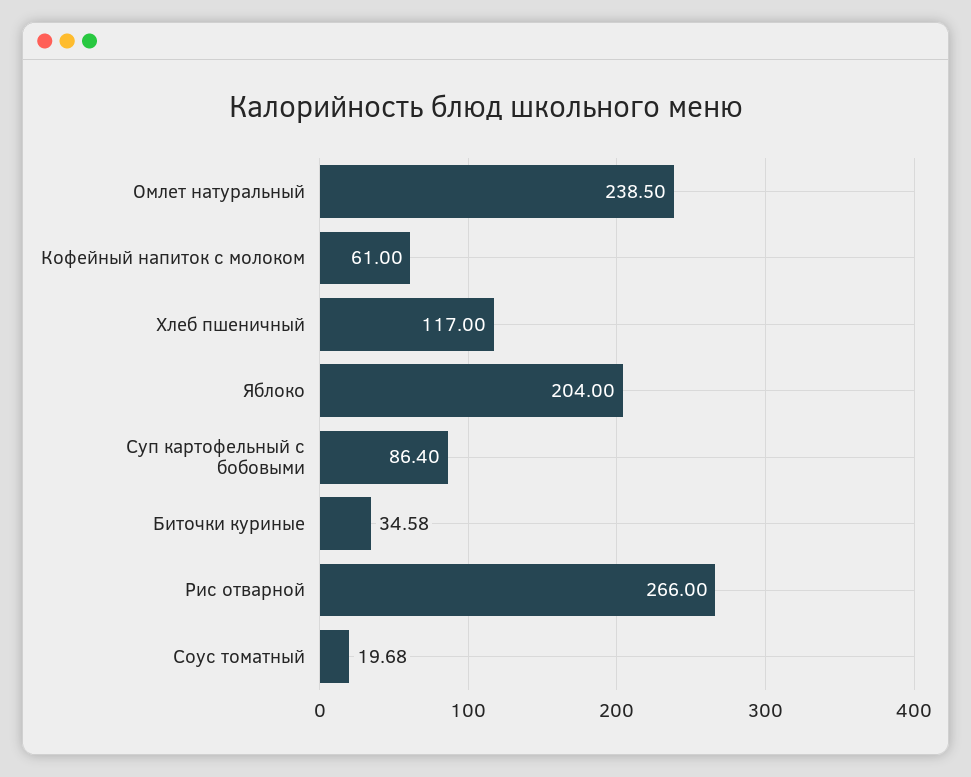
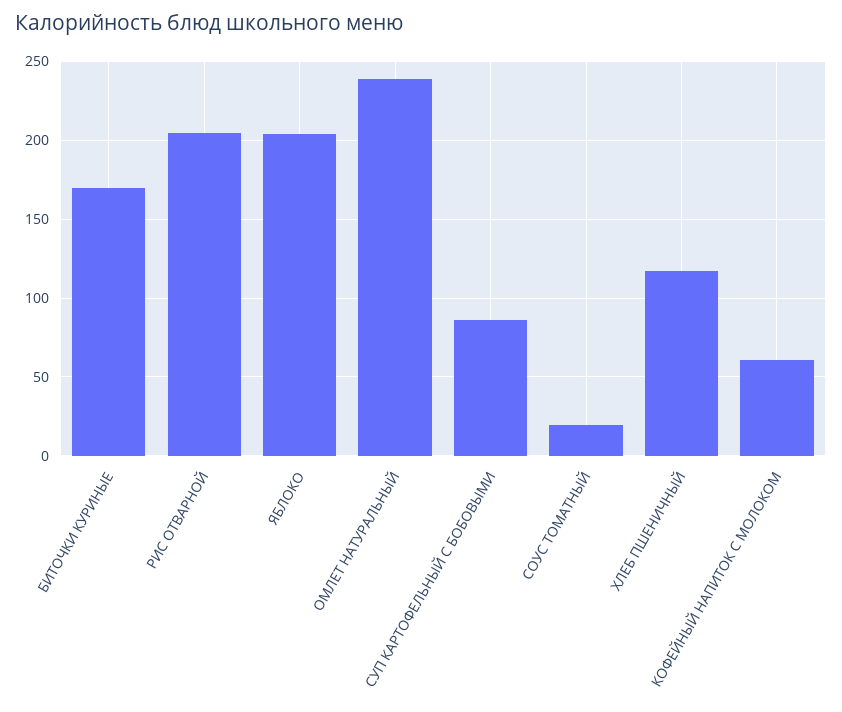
Биточки куриные: 34.58 -> 170
Рис отварной: 266 -> 205

